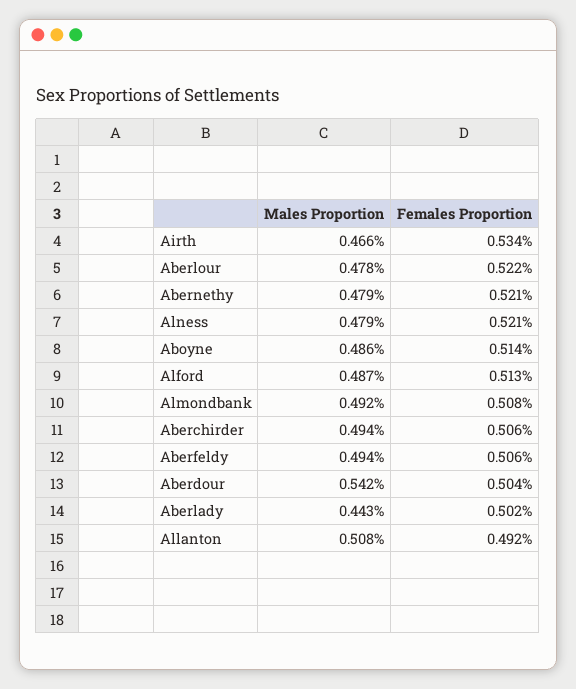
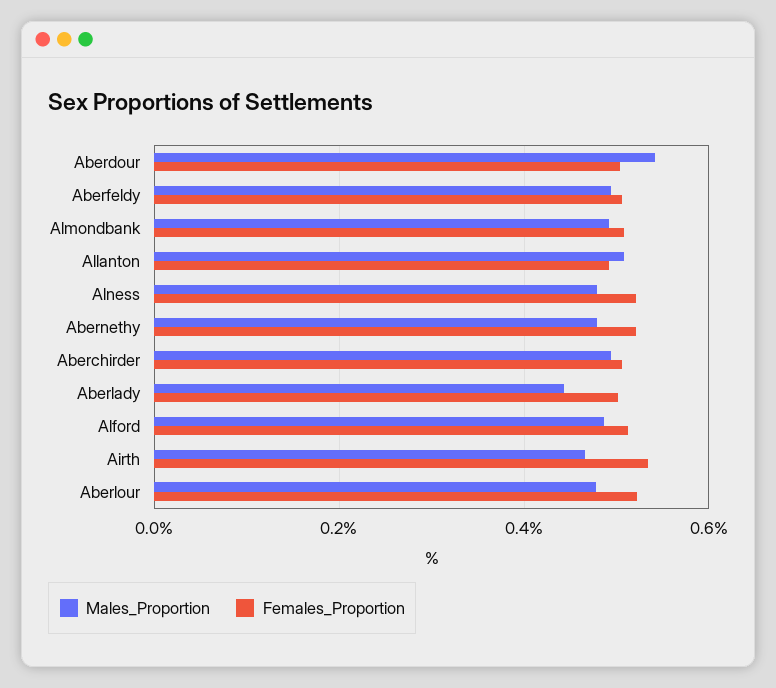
Males Proportion, Aboyne: 0.486 -> none
Females Proportion, Aboyne: 0.514 -> none

